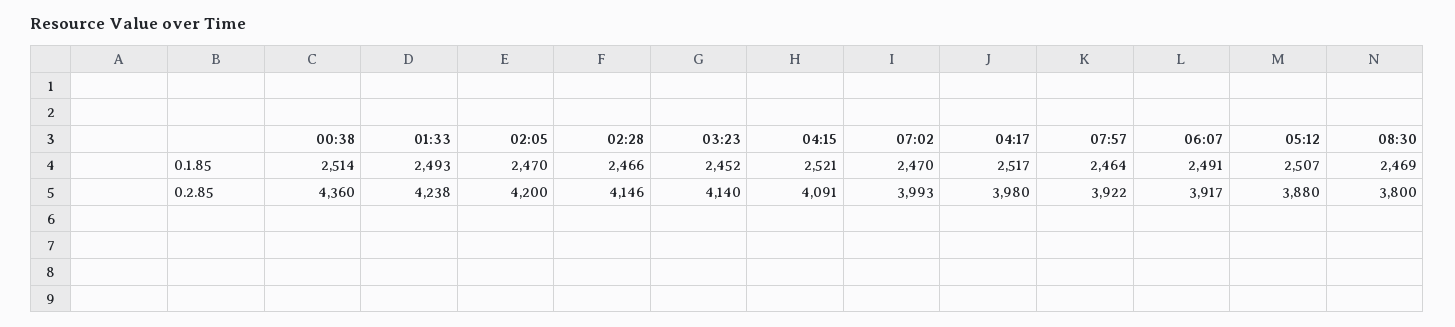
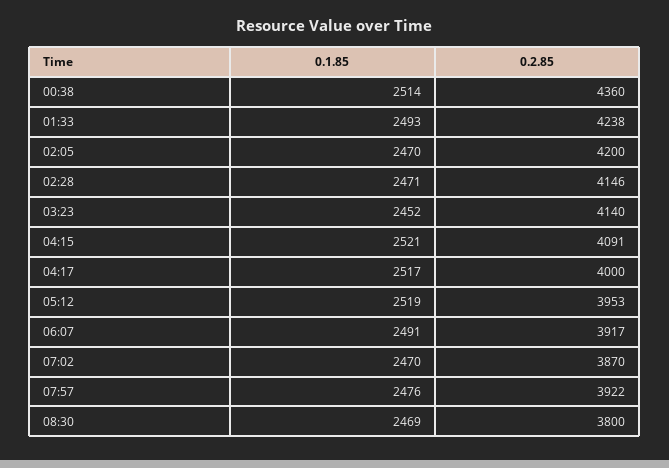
02:28, 0.1.85: 2466 -> 2471
07:57, 0.1.85: 2464 -> 2476
05:12, 0.1.85: 2507 -> 2519
07:02, 0.2.85: 3993 -> 3870
04:17, 0.2.85: 3980 -> 4000
05:12, 0.2.85: 3880 -> 3953

